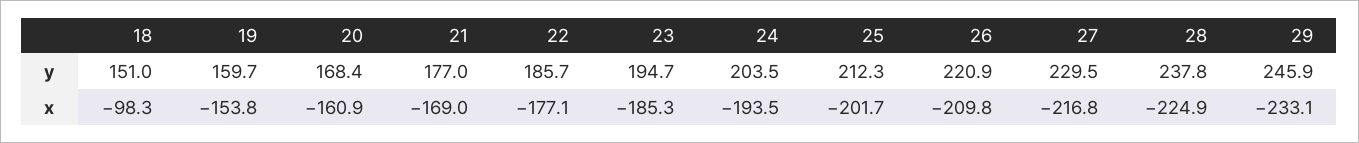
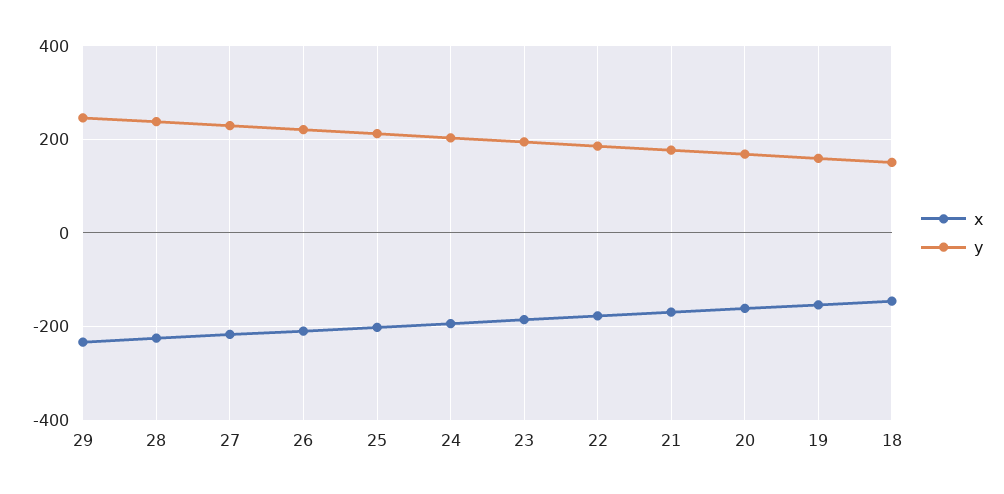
x, 18: -98.3 -> -140

